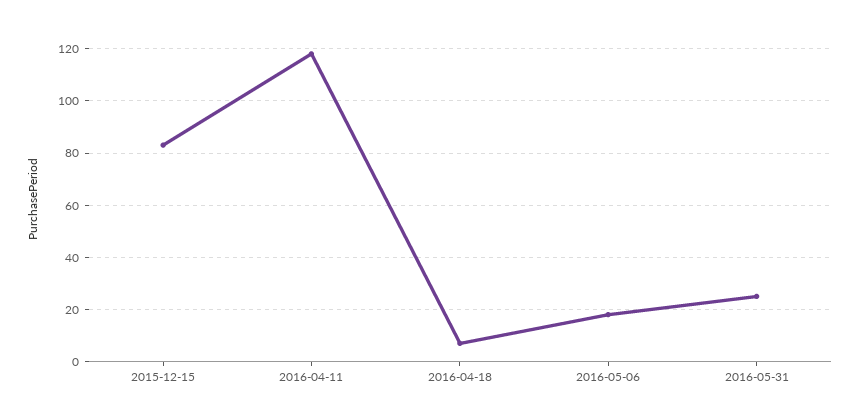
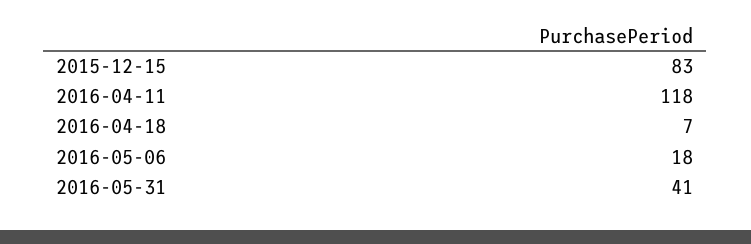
2016-05-31: 25 -> 41

